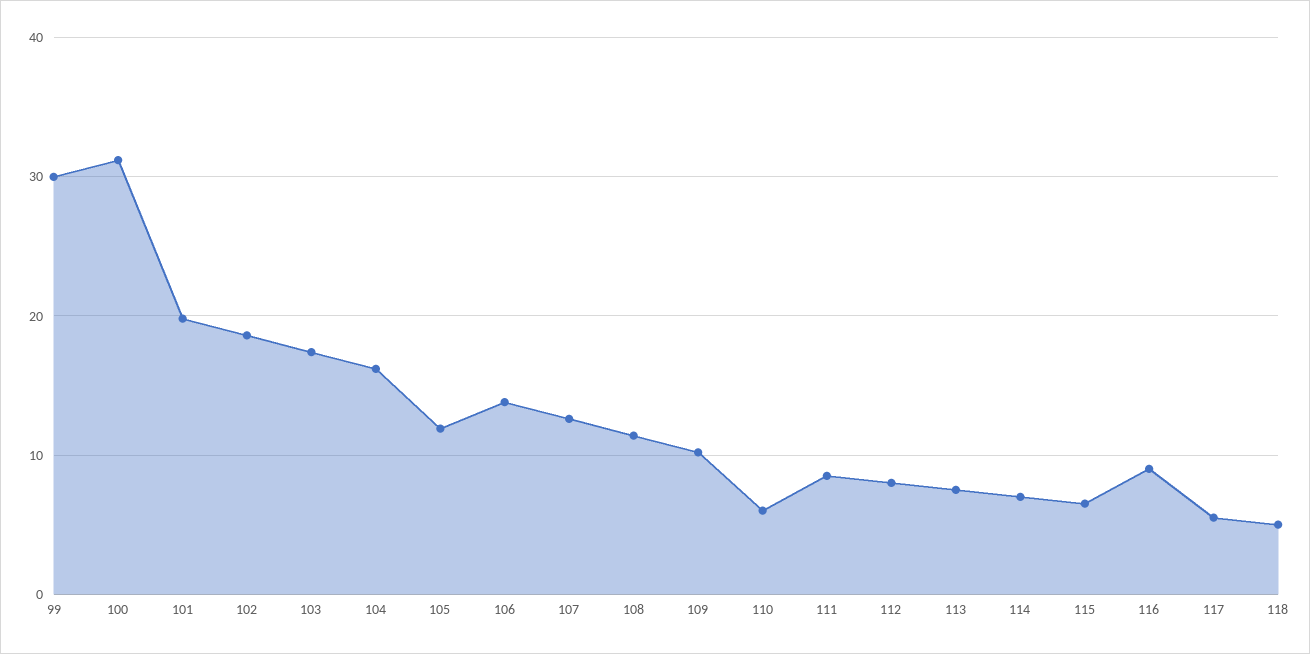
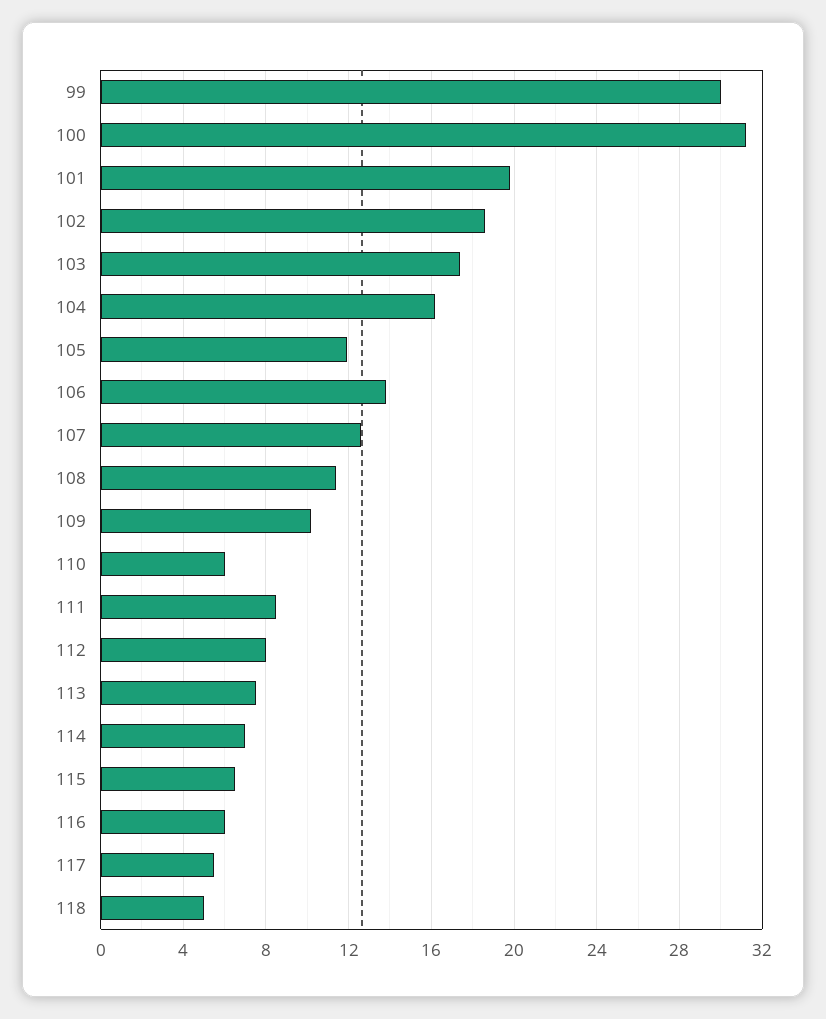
116: 9 -> 6

